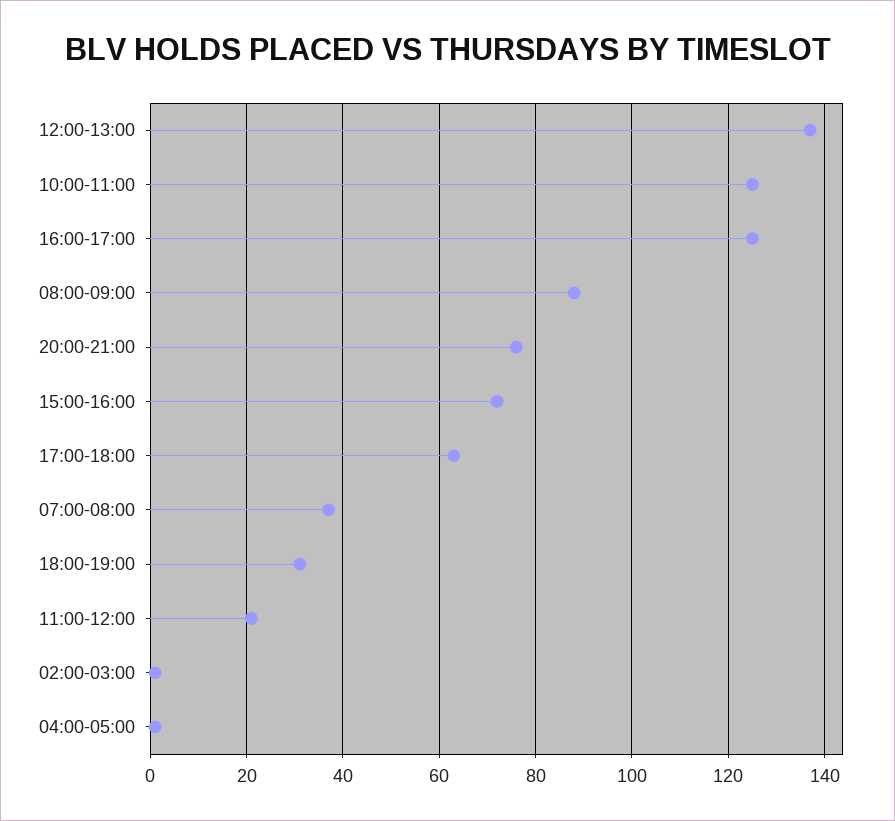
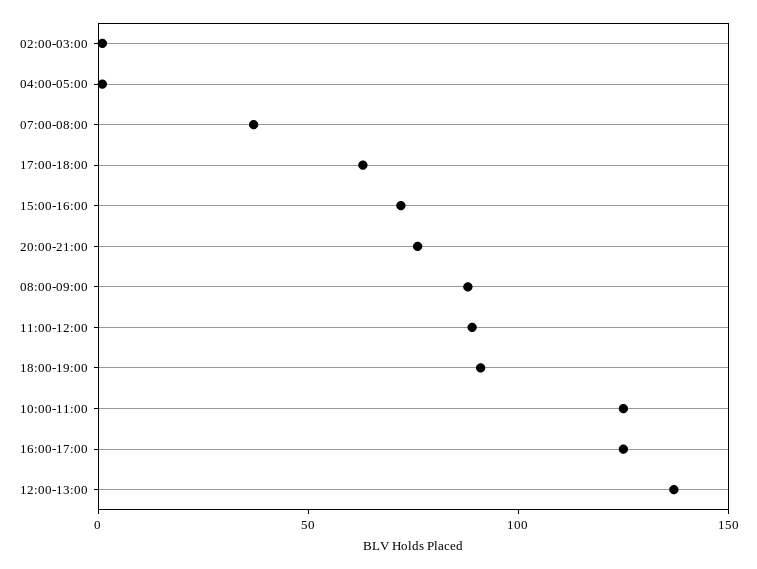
18:00-19:00: 30 -> 90
11:00-12:00: 20 -> 90

